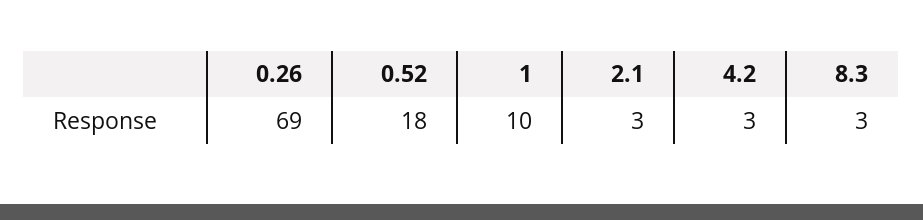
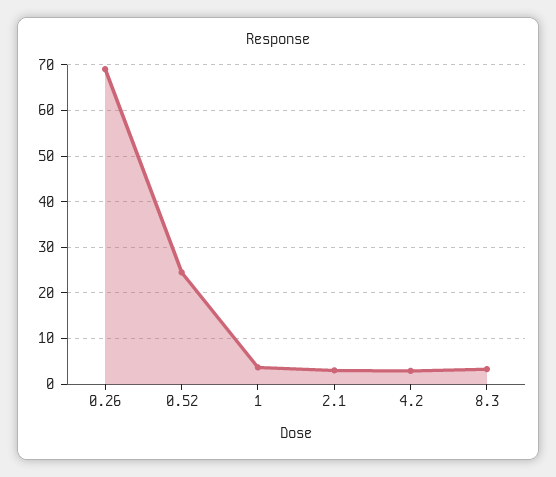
0.52: 18 -> 24
1: 10 -> 4

